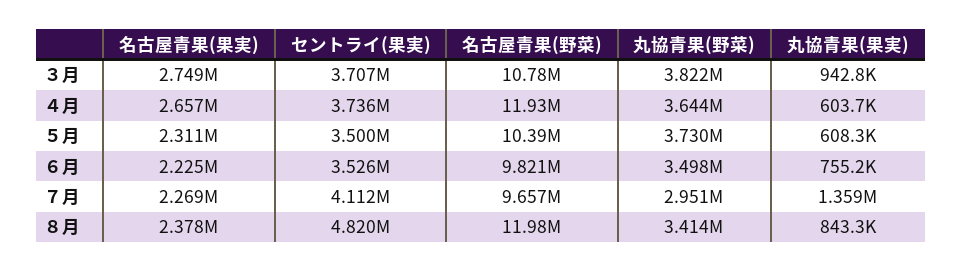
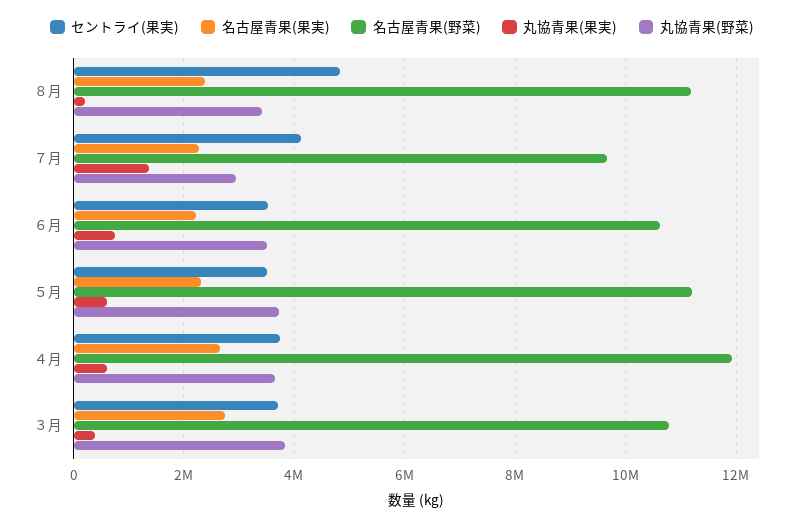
丸協青果(果実), ３月: 942800 -> 400000
名古屋青果(野菜), ５月: 10390000 -> 11200000
名古屋青果(野菜), ６月: 9821000 -> 10600000
名古屋青果(野菜), ８月: 11980000 -> 11200000
丸協青果(果実), ８月: 843300 -> 200000

